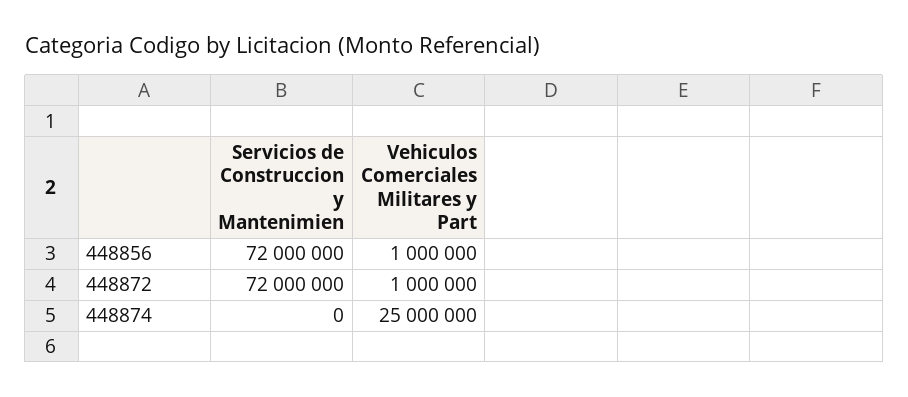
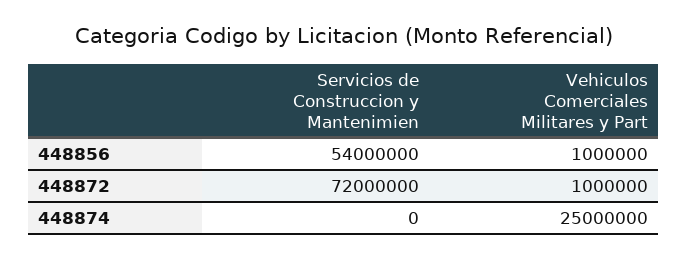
Servicios de Construccion y Mantenimien, 448856: 72000000 -> 54000000

